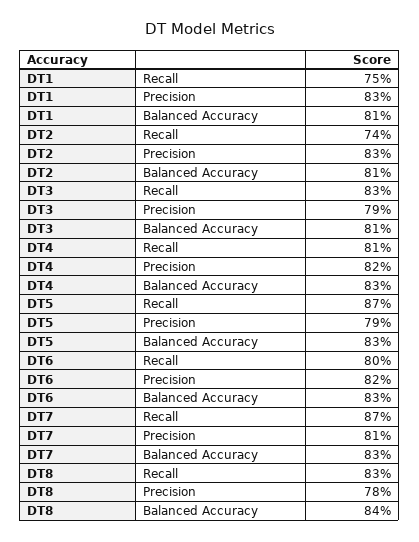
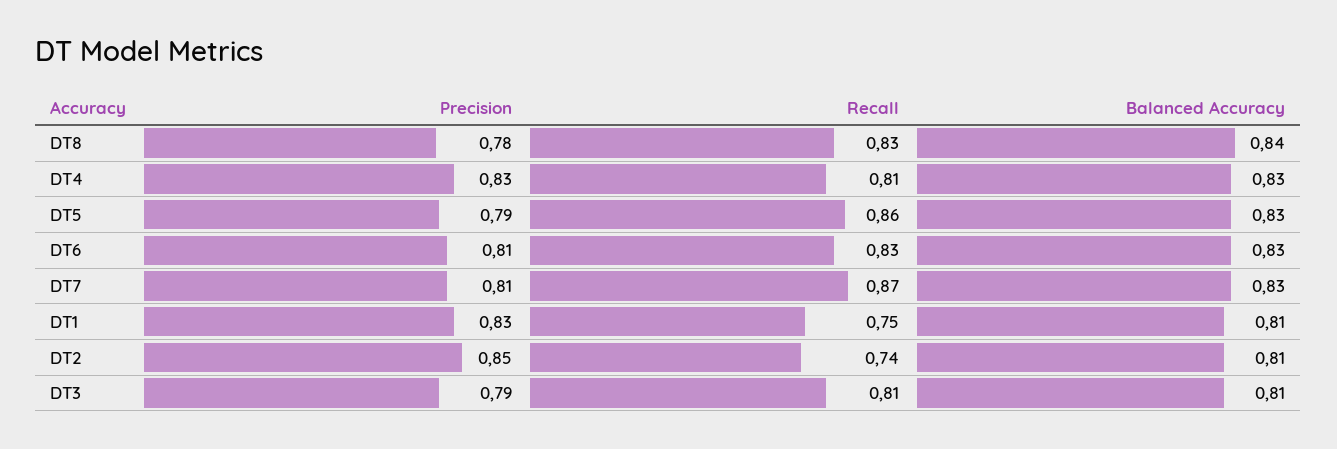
DT2, Precision: 0.83 -> 0.85
DT3, Recall: 0.83 -> 0.81
DT4, Precision: 0.82 -> 0.83
DT5, Recall: 0.87 -> 0.86
DT6, Recall: 0.8 -> 0.83
DT6, Precision: 0.82 -> 0.81

